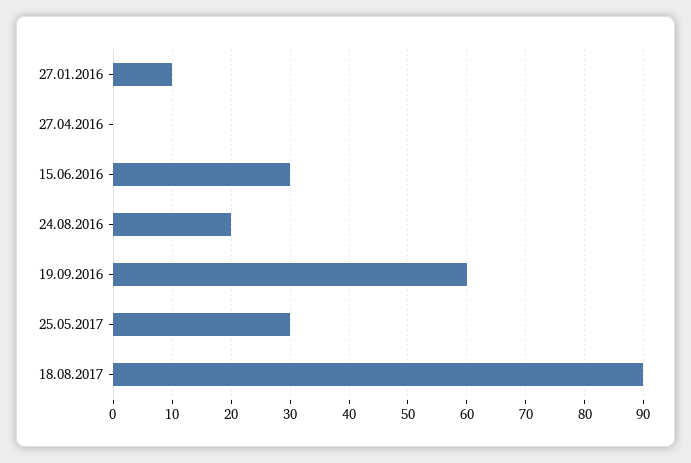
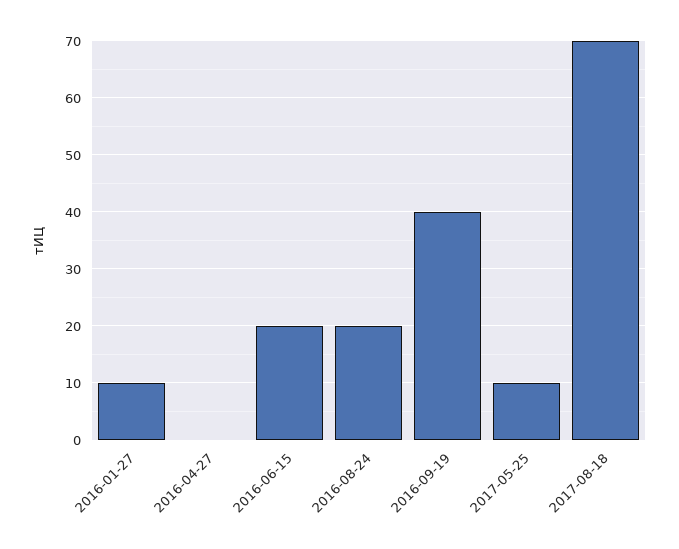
15.06.2016: 30 -> 20
19.09.2016: 60 -> 40
25.05.2017: 30 -> 10
18.08.2017: 90 -> 70

